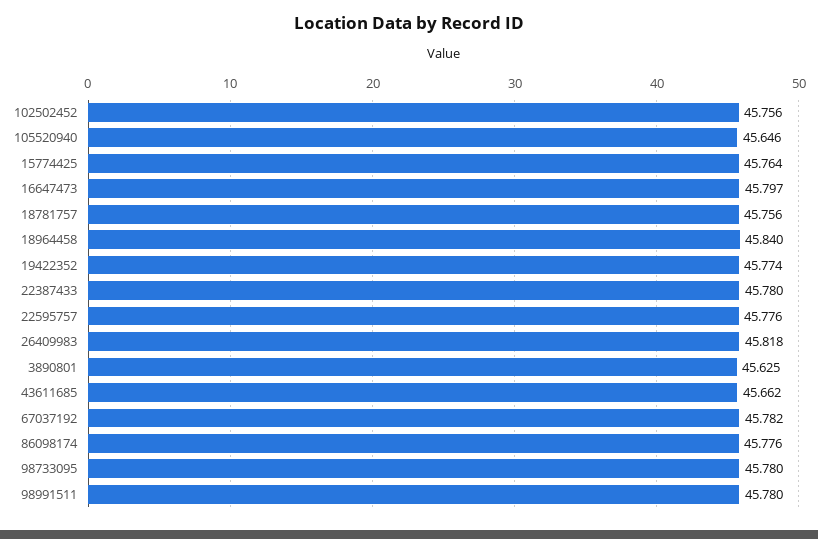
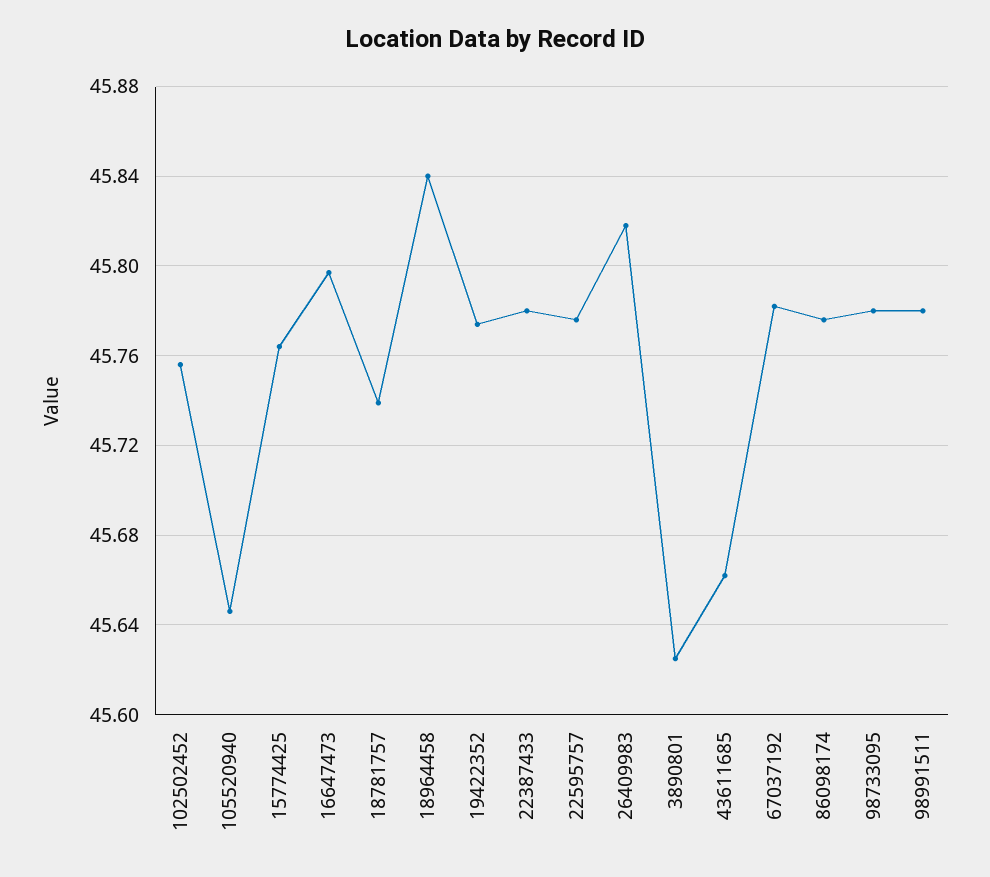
18781757: 45.756 -> 45.74

